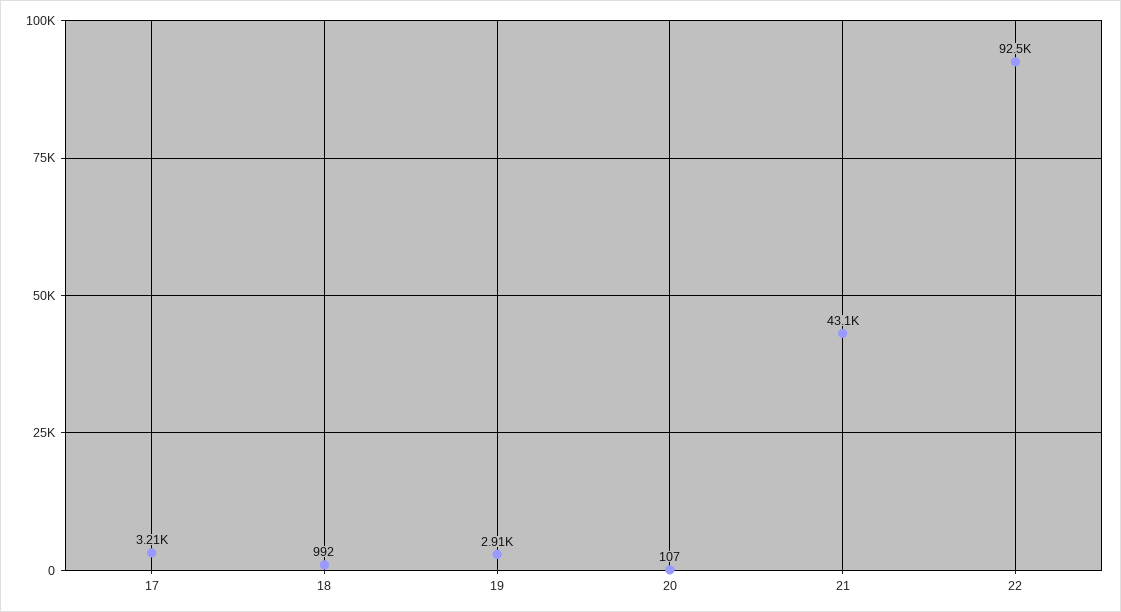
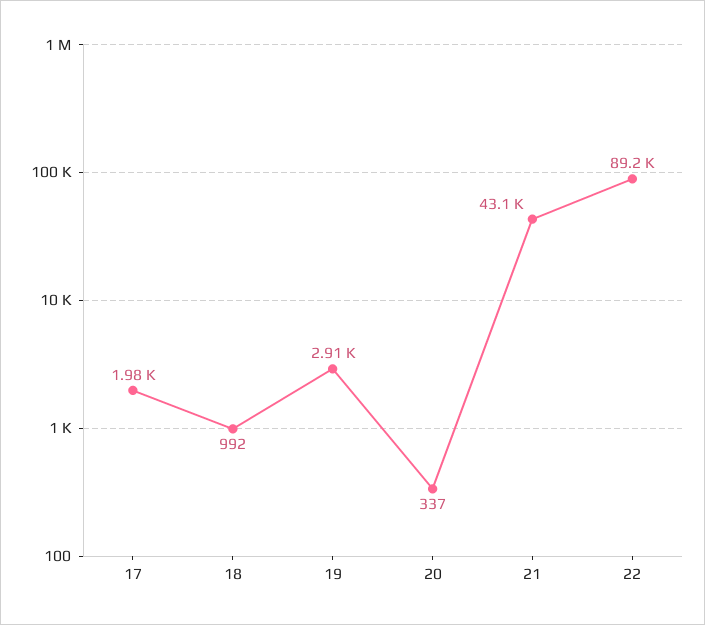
17: 3210 -> 1980
20: 107 -> 337
22: 92500 -> 89200

